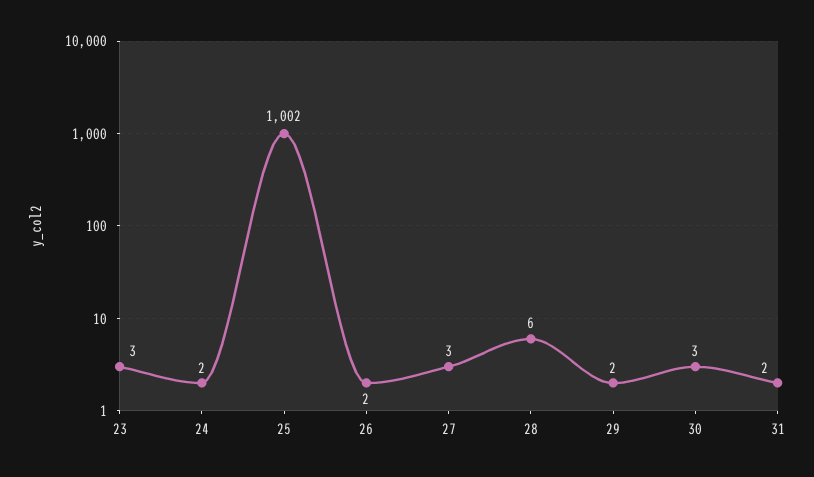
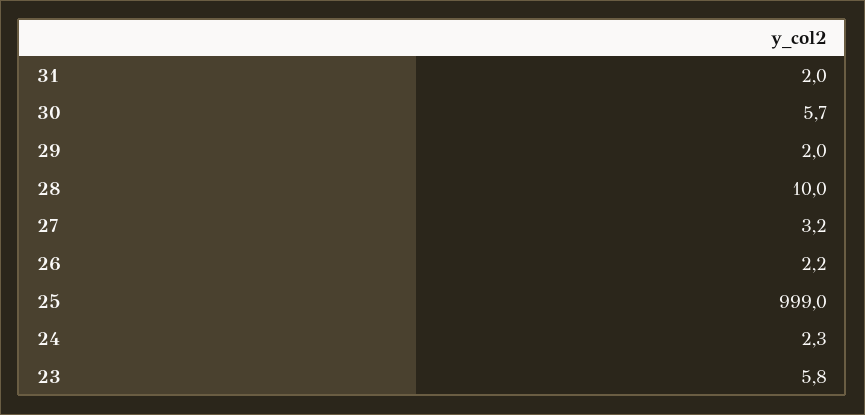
23: 3 -> 5.8
25: 1002 -> 999
28: 6 -> 10
30: 3 -> 5.7

